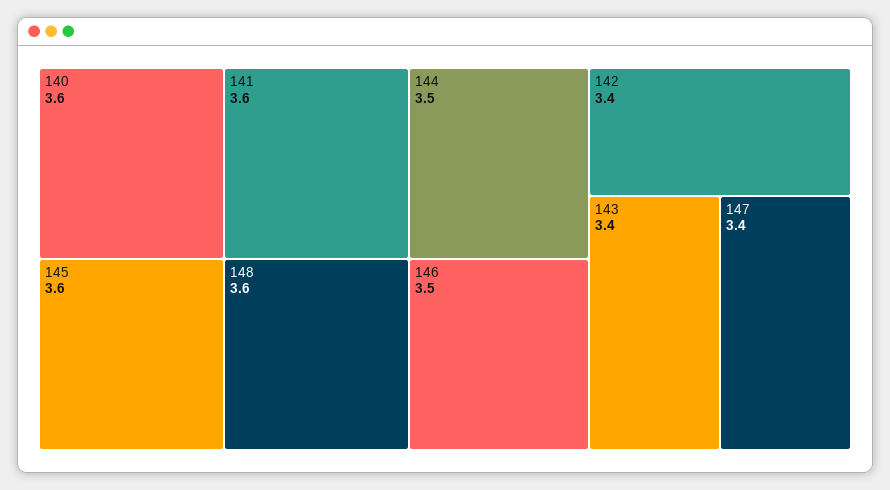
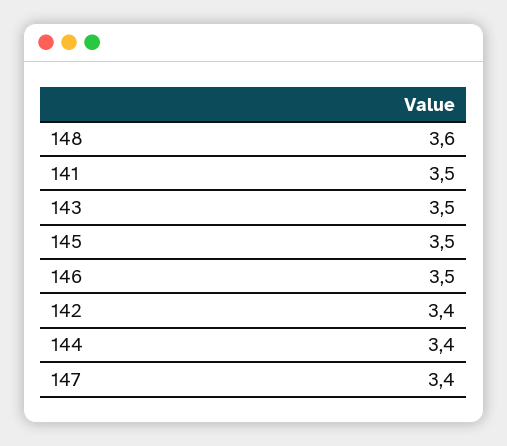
140: 3.6 -> none
141: 3.6 -> 3.5
145: 3.6 -> 3.5
144: 3.5 -> 3.4
143: 3.4 -> 3.5

